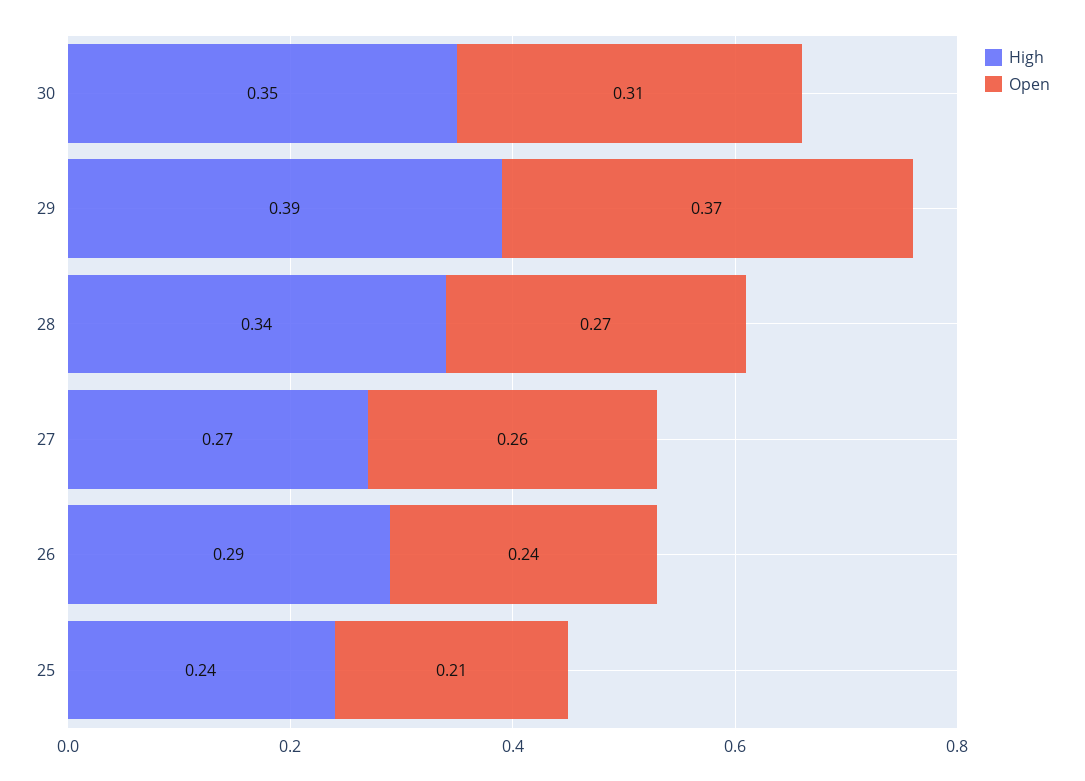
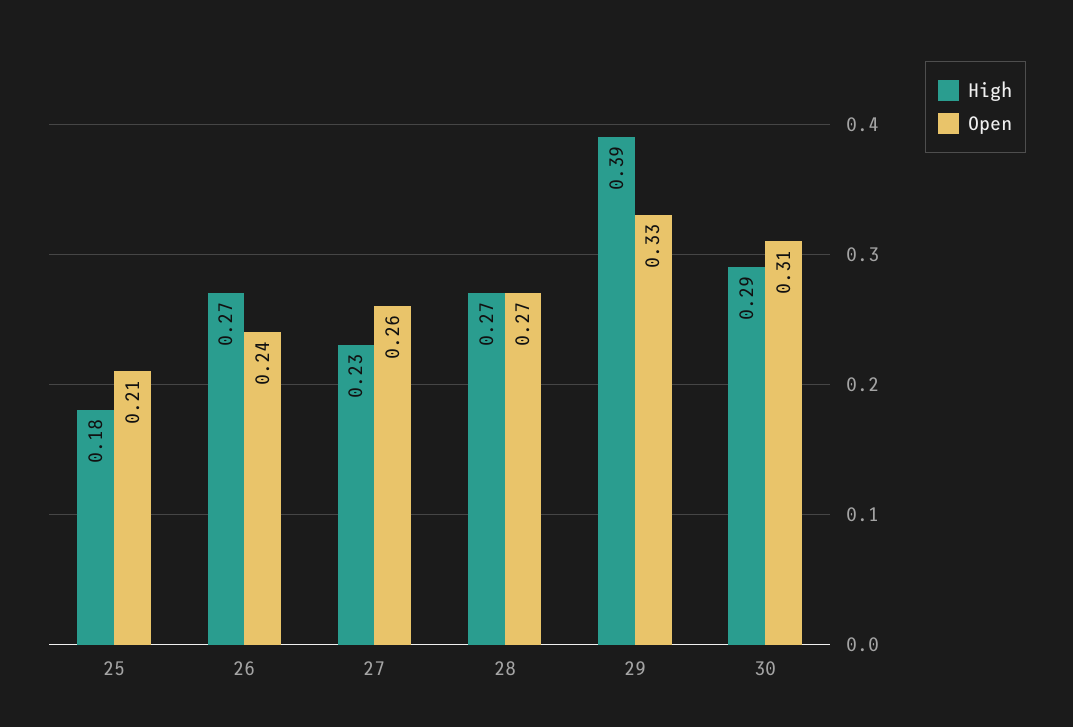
High, 30: 0.35 -> 0.29
Open, 29: 0.37 -> 0.33
High, 28: 0.34 -> 0.27
High, 27: 0.27 -> 0.23
High, 26: 0.29 -> 0.27
High, 25: 0.24 -> 0.18

